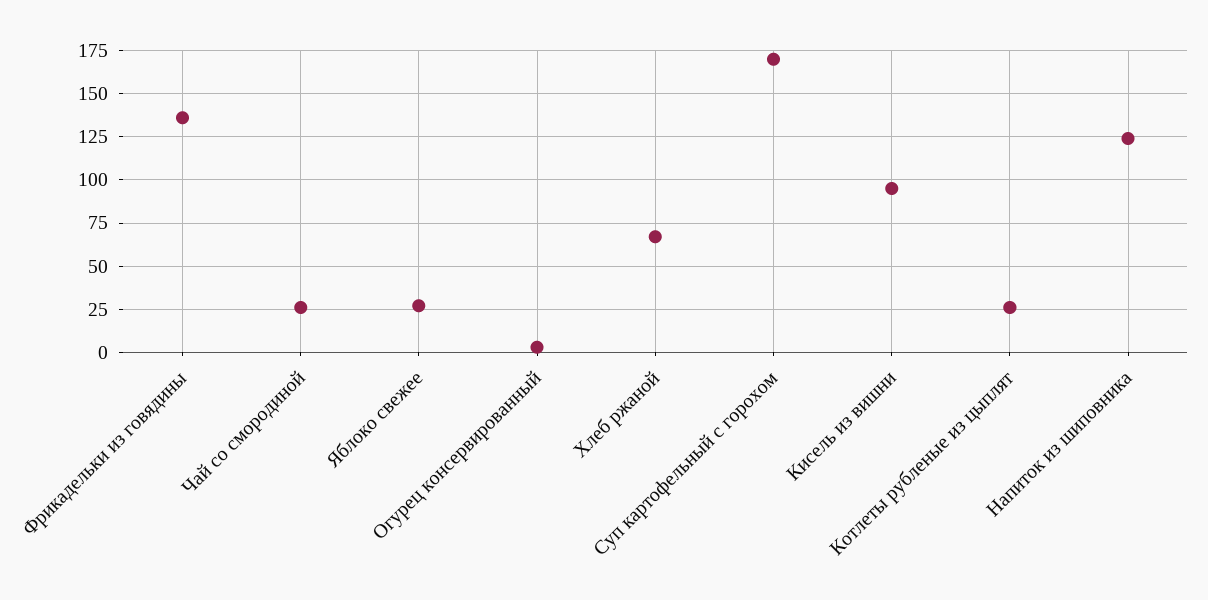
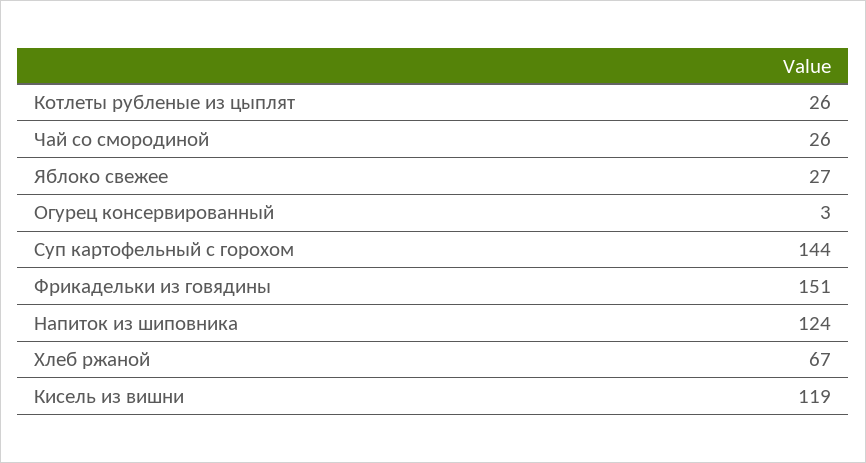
Фрикадельки из говядины: 135 -> 151
Суп картофельный с горохом: 170 -> 144
Кисель из вишни: 95 -> 119

